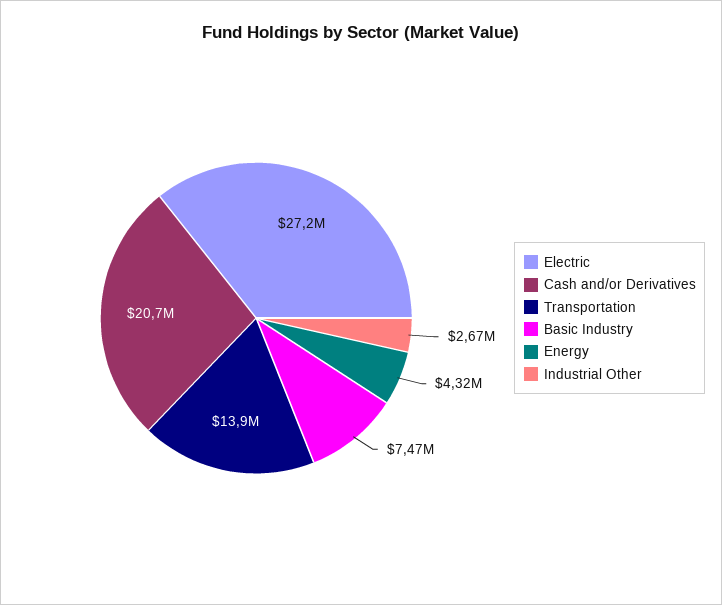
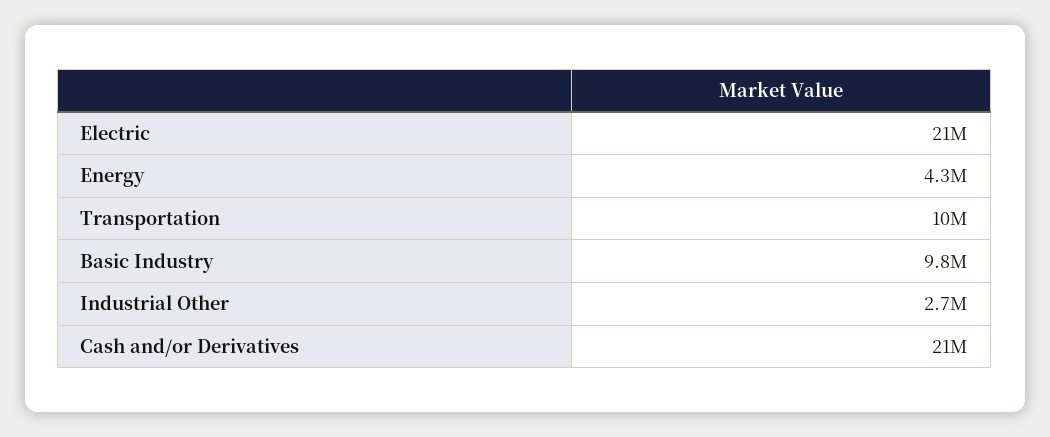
Electric: 27200000 -> 21000000
Transportation: 13900000 -> 10000000
Basic Industry: 7470000 -> 9800000

